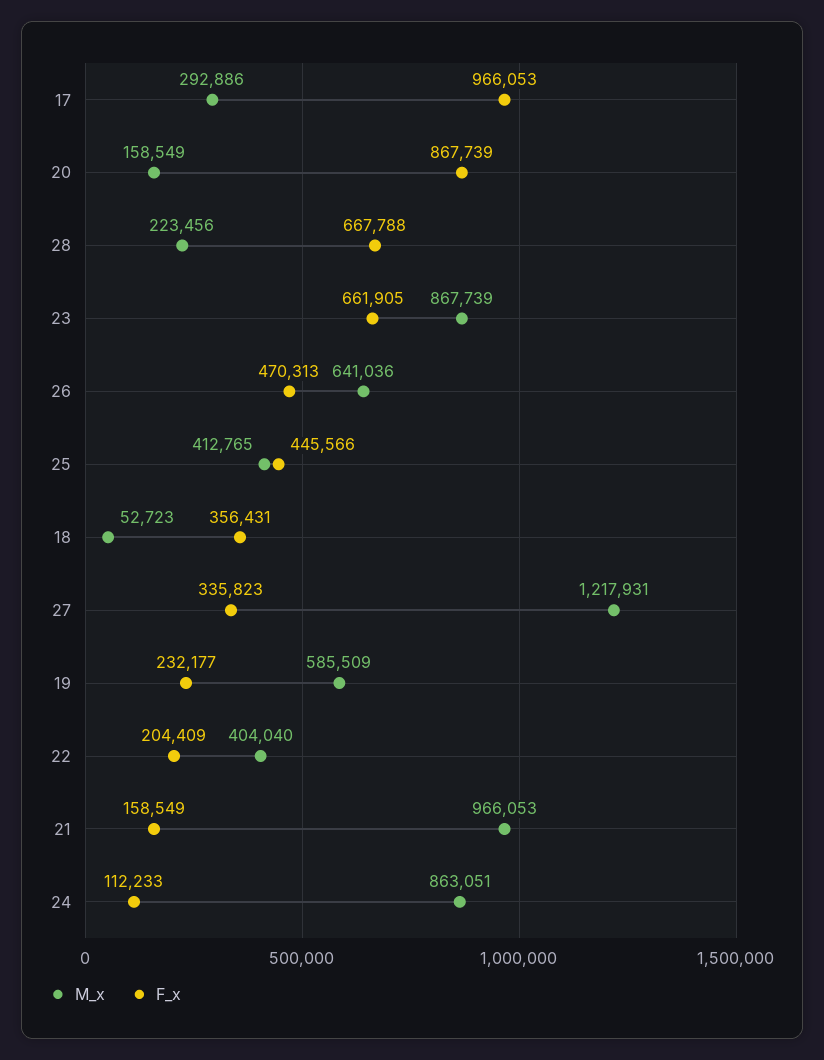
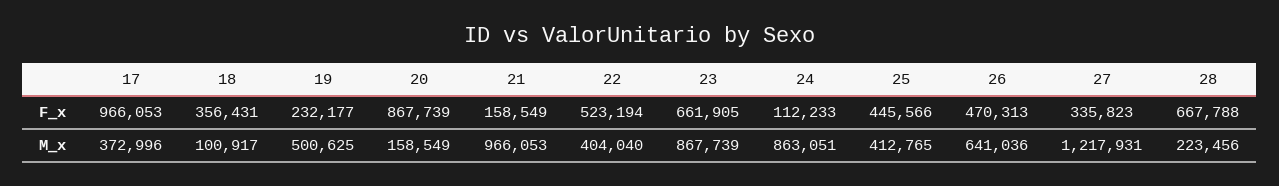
M_x, 17: 292886 -> 372996
M_x, 18: 52723 -> 100917
M_x, 19: 585509 -> 500625
F_x, 22: 204409 -> 523194

